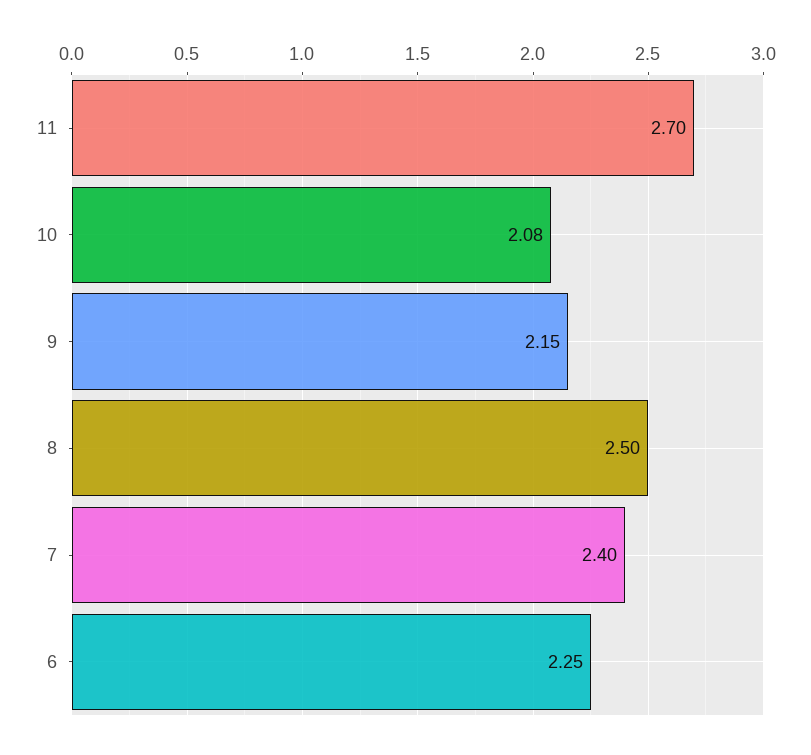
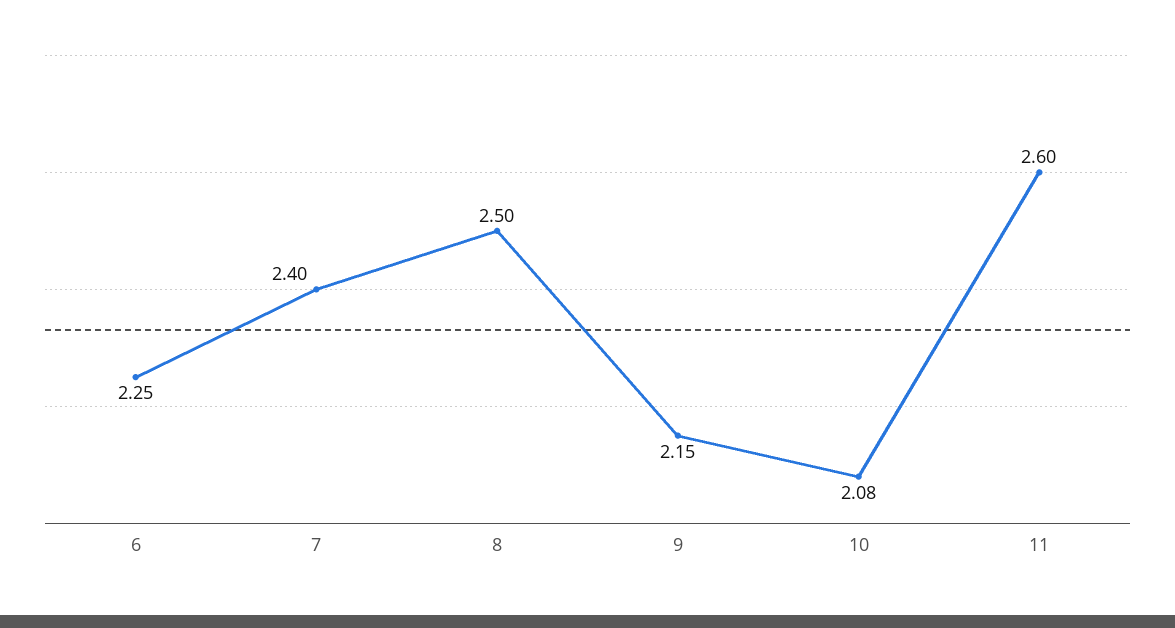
11: 2.7 -> 2.6

